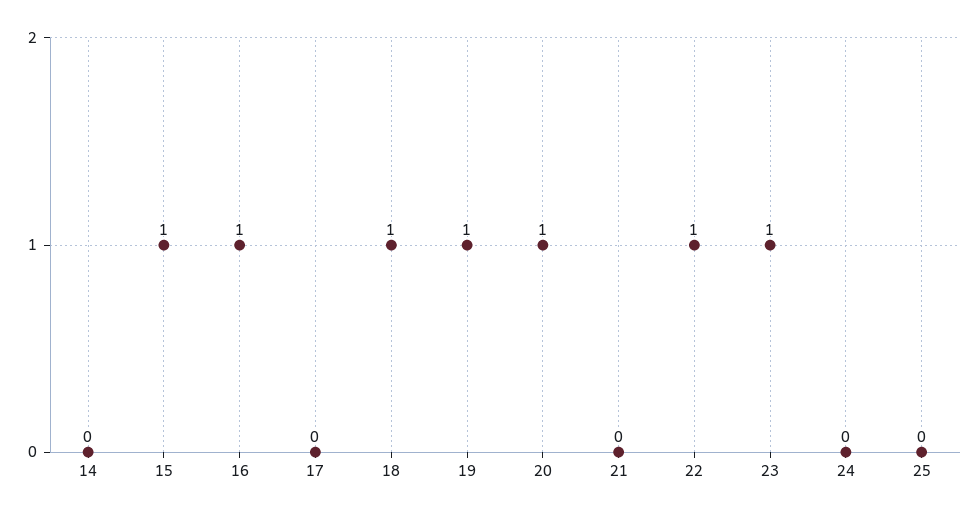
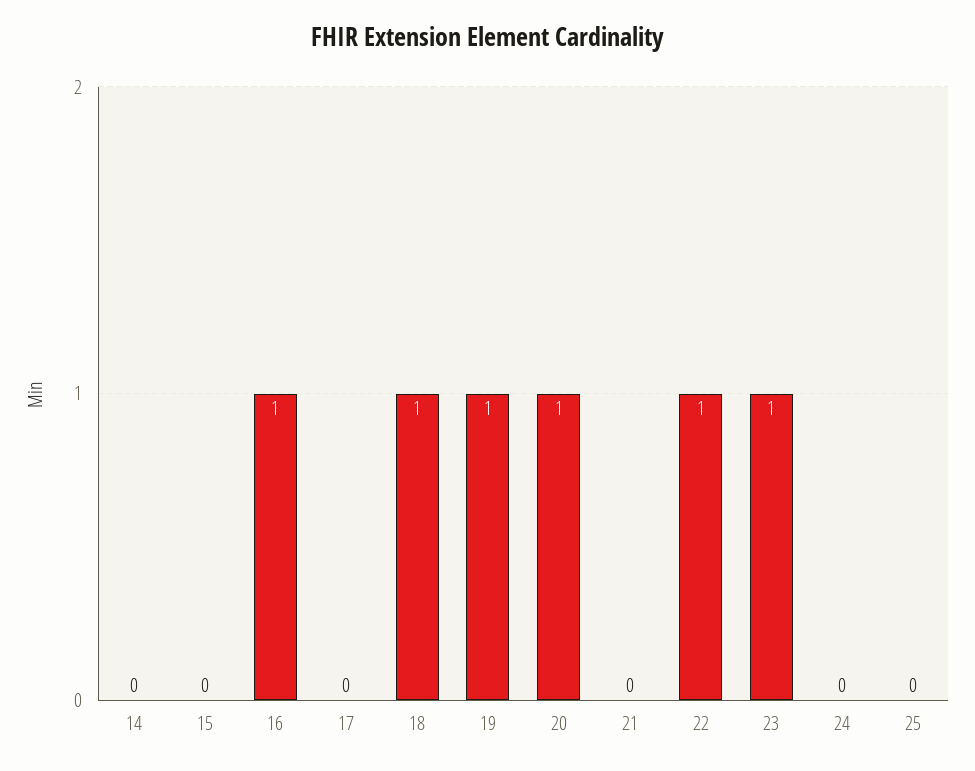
15: 1 -> 0

